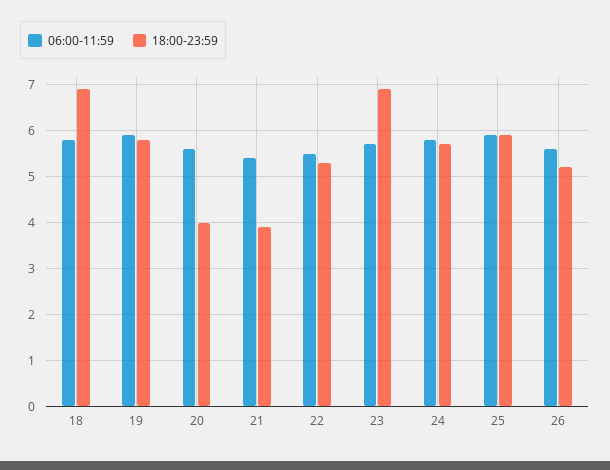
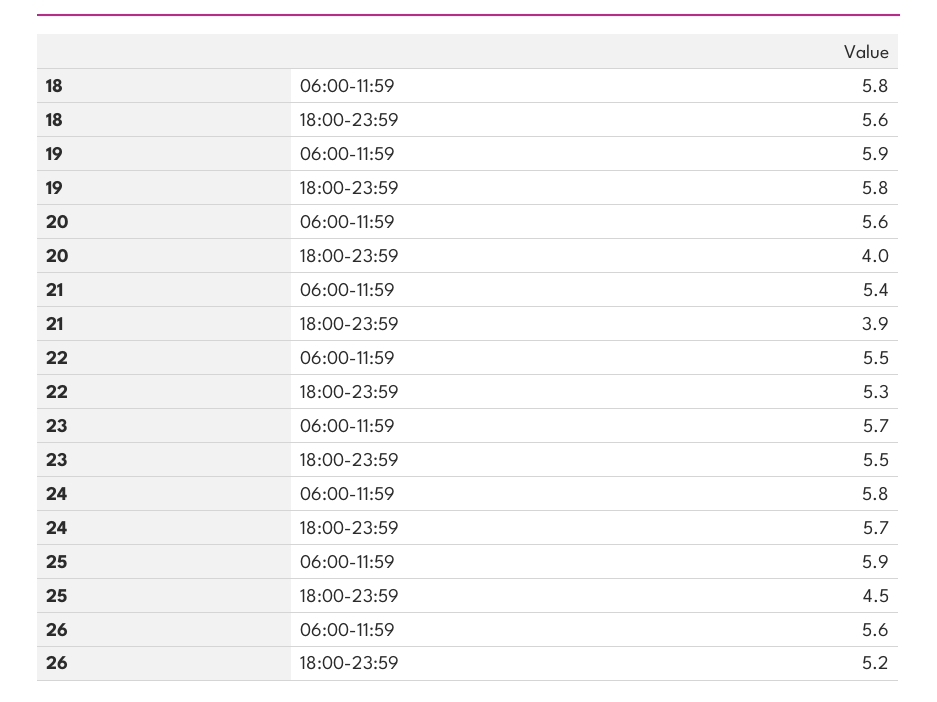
18:00-23:59, 18: 7 -> 5.6
18:00-23:59, 23: 7 -> 5.5
18:00-23:59, 25: 6 -> 4.5

